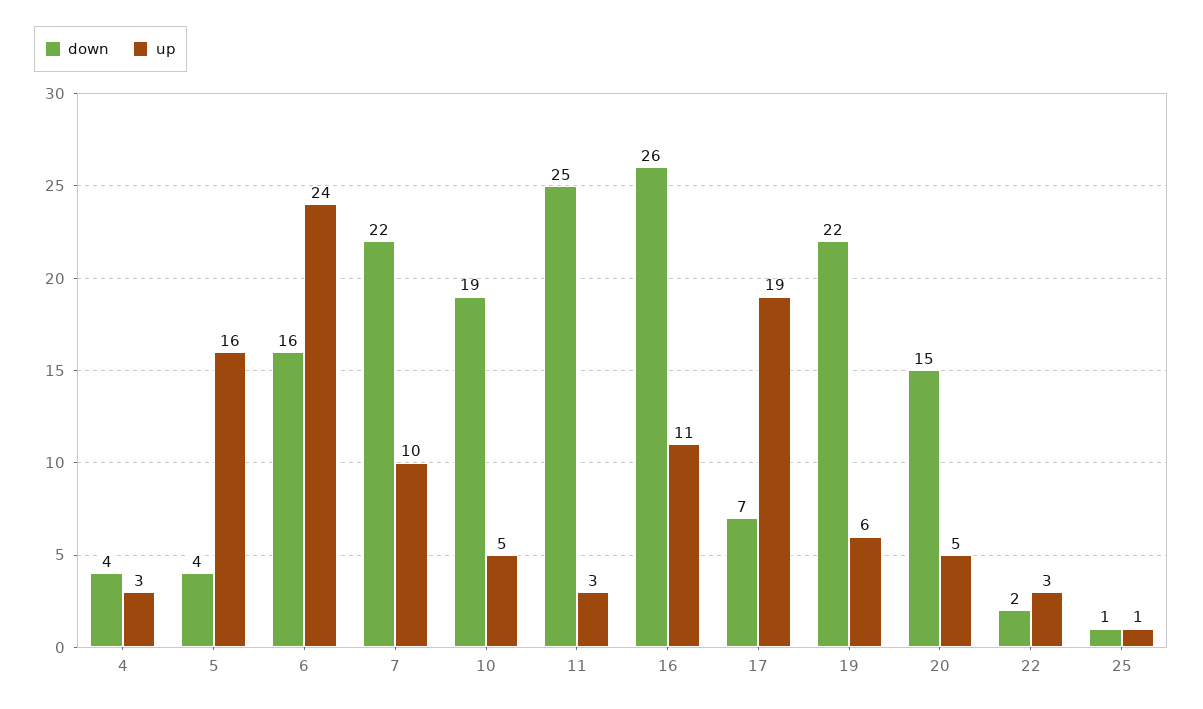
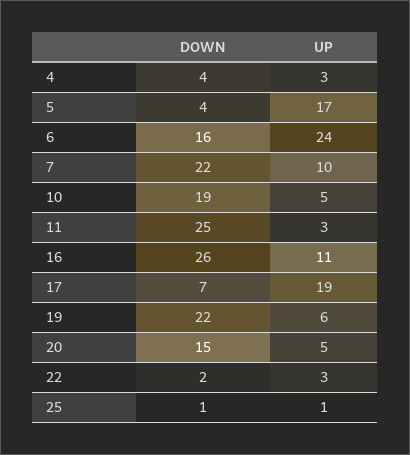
up, 5: 16 -> 17

